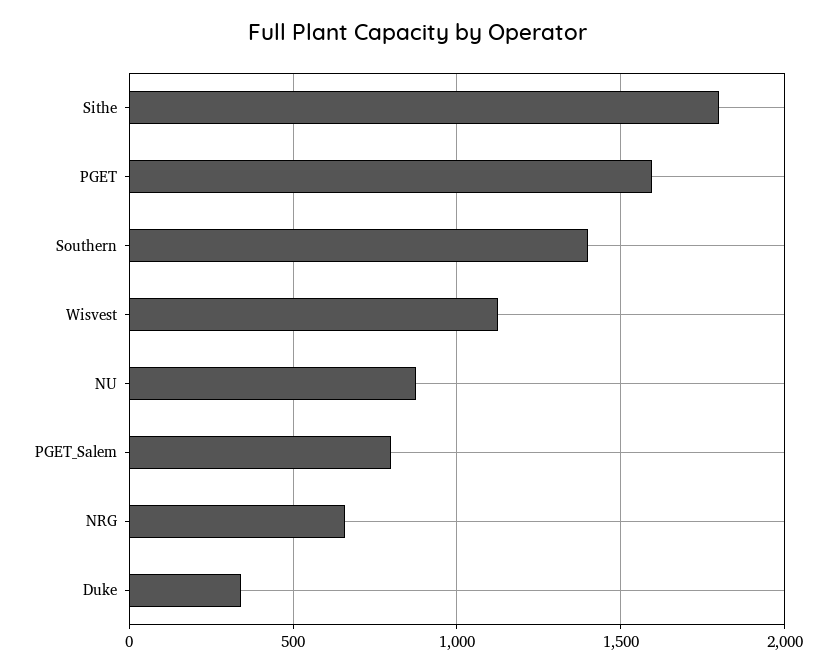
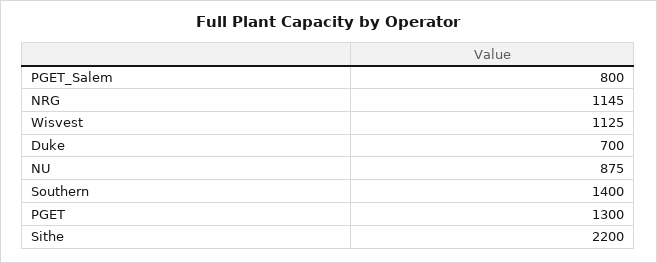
Sithe: 1800 -> 2200
PGET: 1600 -> 1300
NRG: 650 -> 1145
Duke: 350 -> 700

